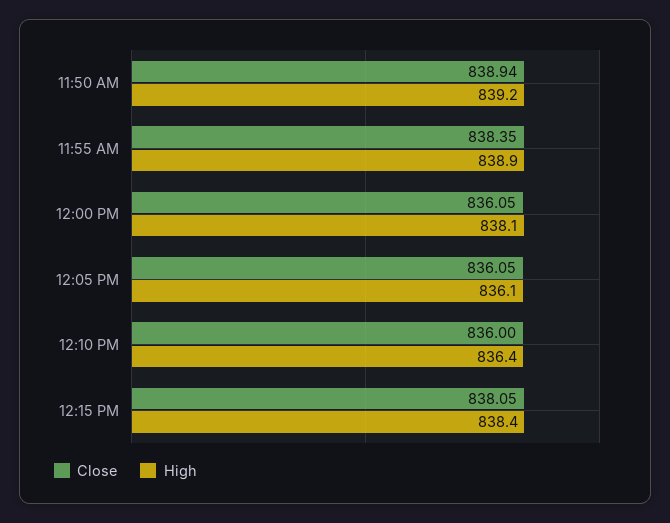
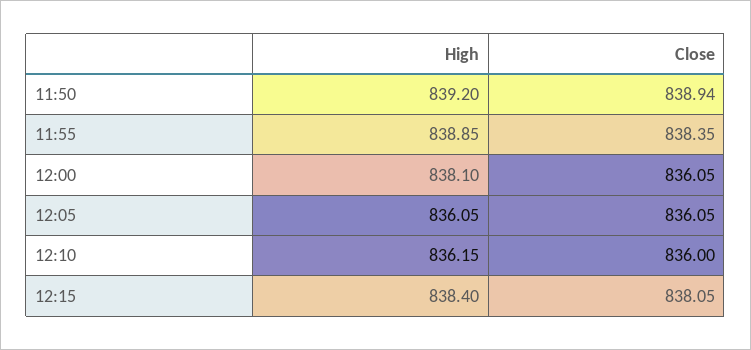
High, 12:10 PM: 836.4 -> 836.15

